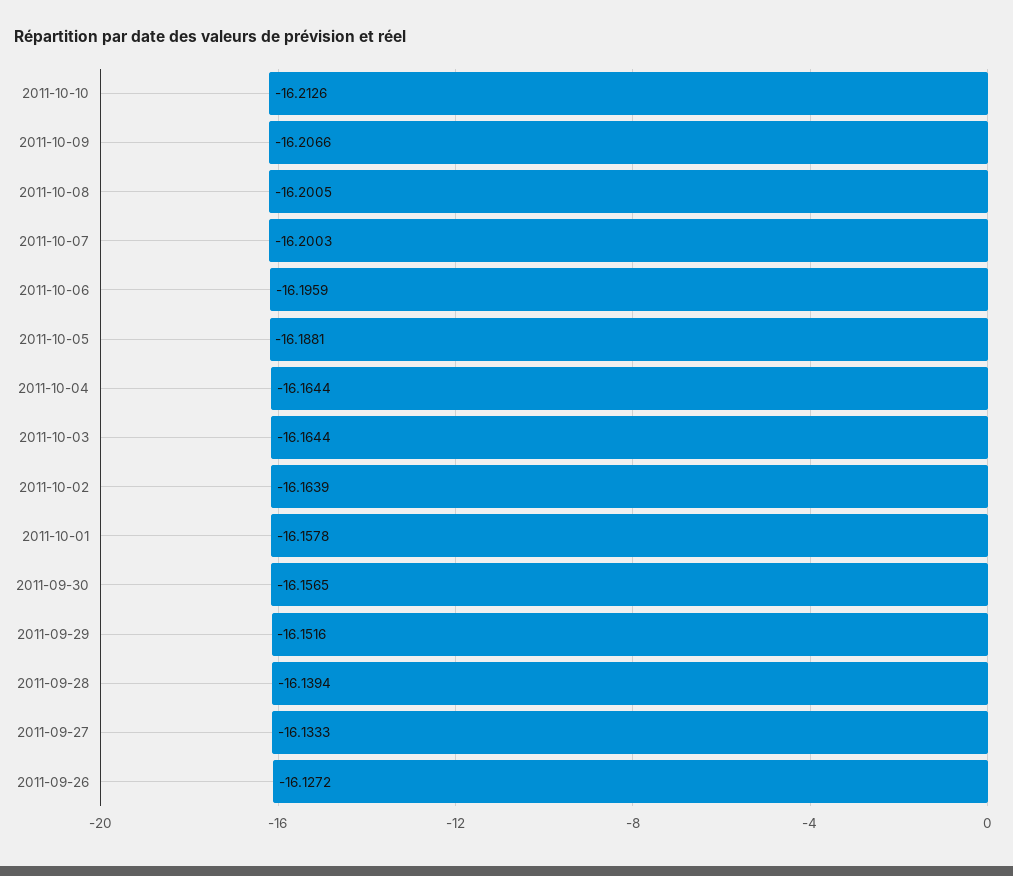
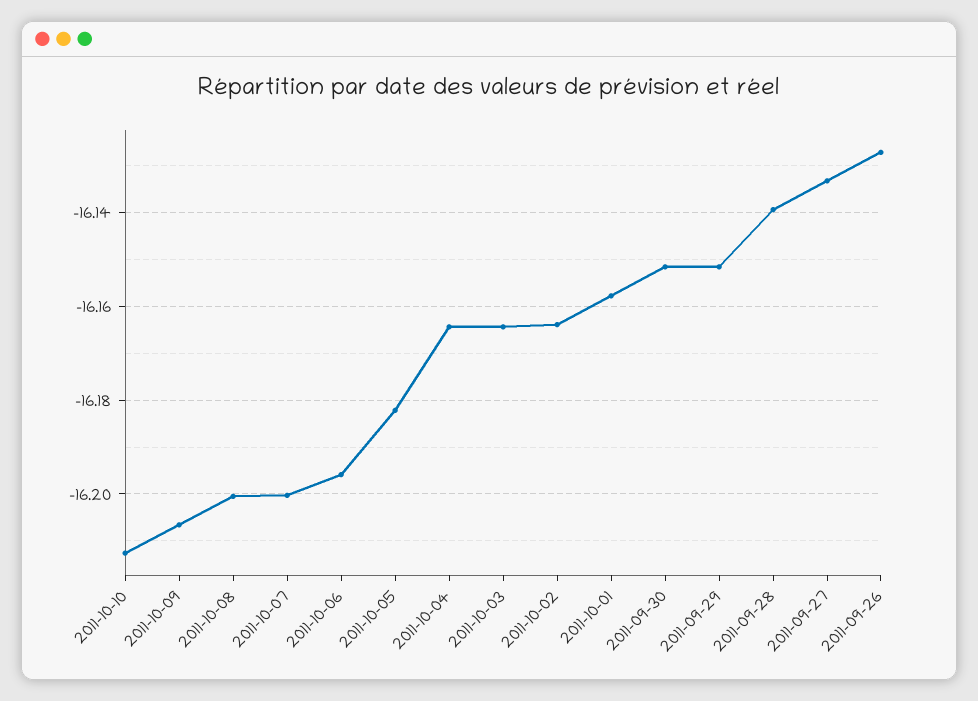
2011-10-05: -16.1881 -> -16.182
2011-09-30: -16.1565 -> -16.152

